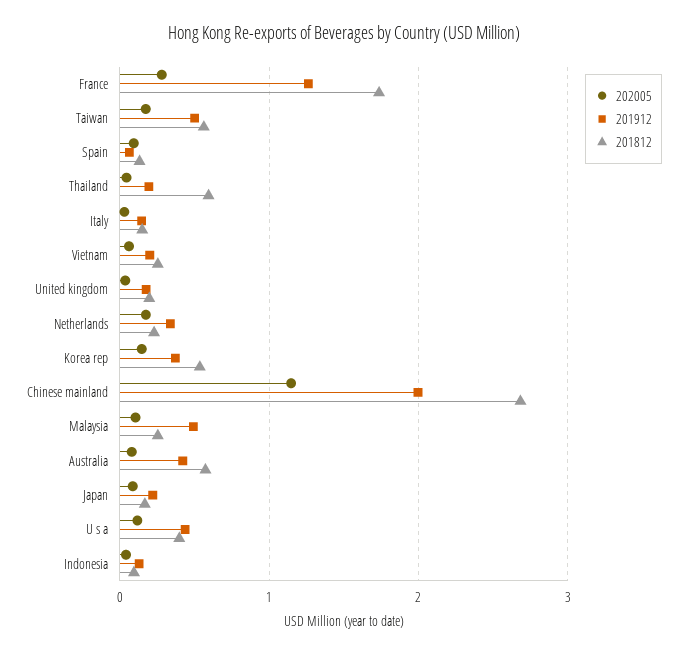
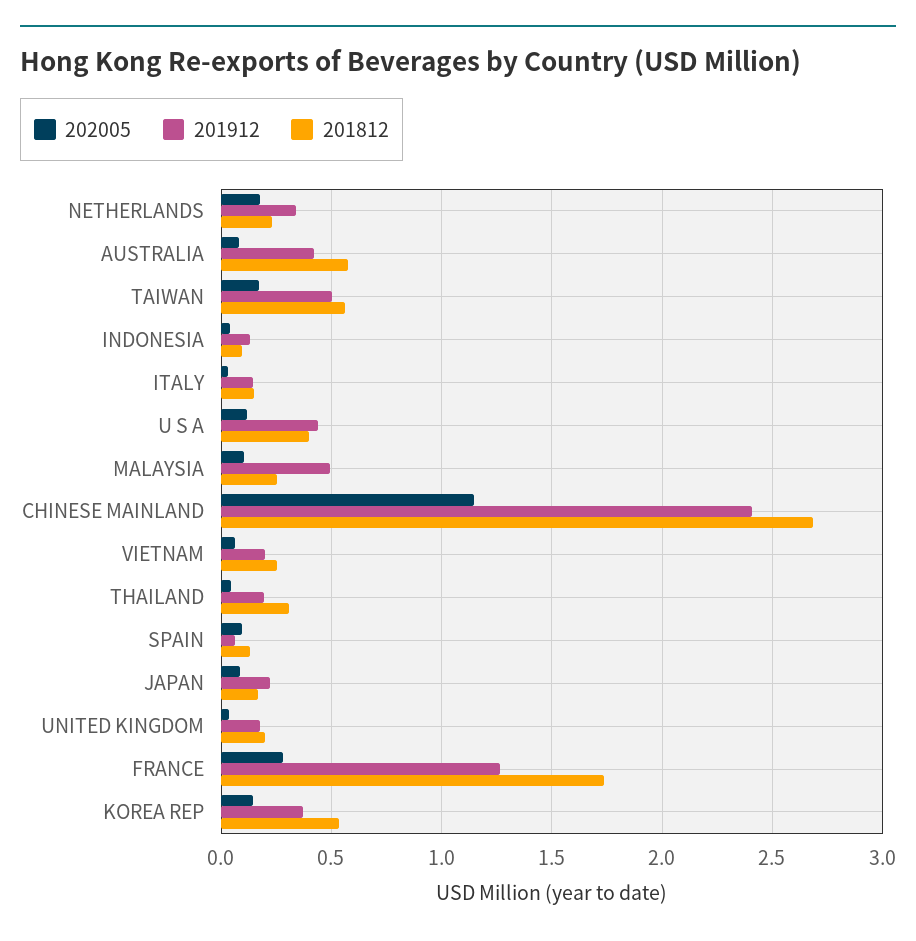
201812, Thailand: 0.6 -> 0.3
201912, Chinese mainland: 2 -> 2.4

